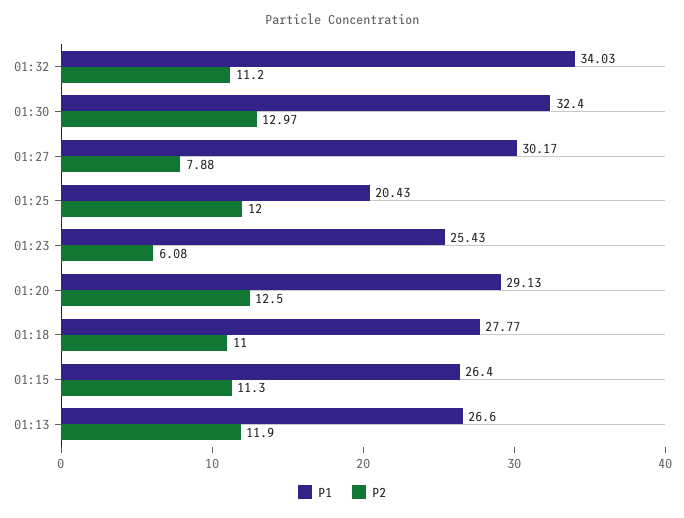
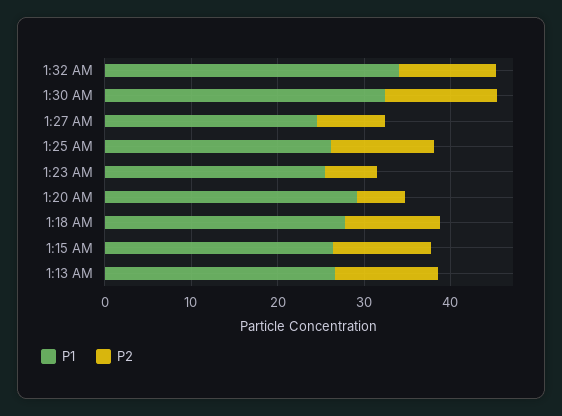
P1, 01:27: 30.17 -> 24
P1, 01:25: 20.43 -> 26
P2, 01:20: 12.5 -> 6

